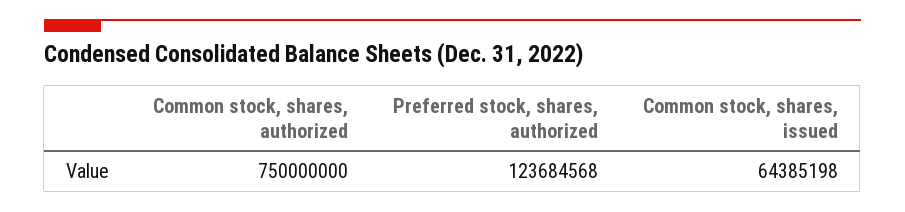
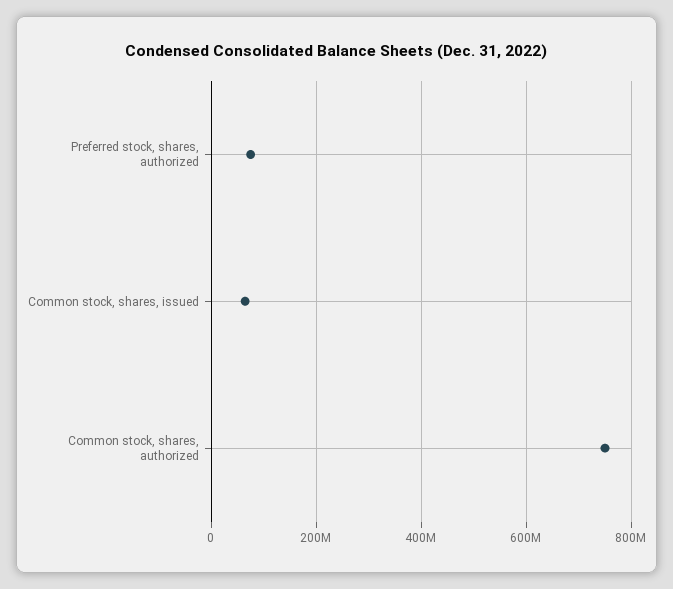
Preferred stock, shares, authorized: 123684568 -> 80000000

